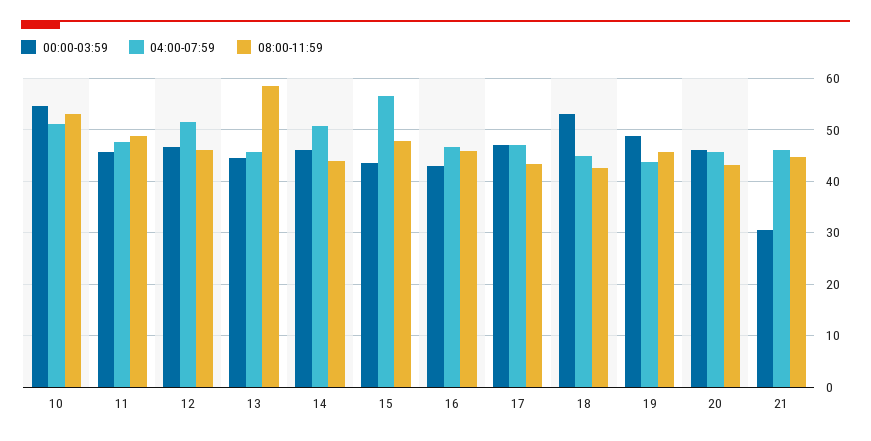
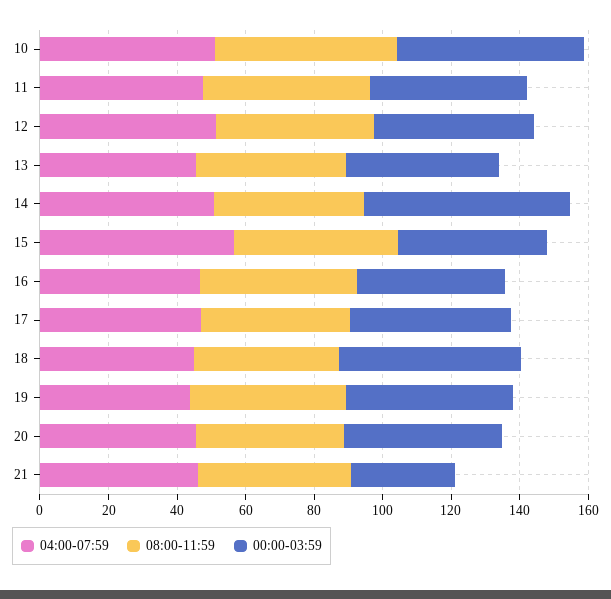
08:00-11:59, 13: 58 -> 45
00:00-03:59, 14: 46 -> 60

